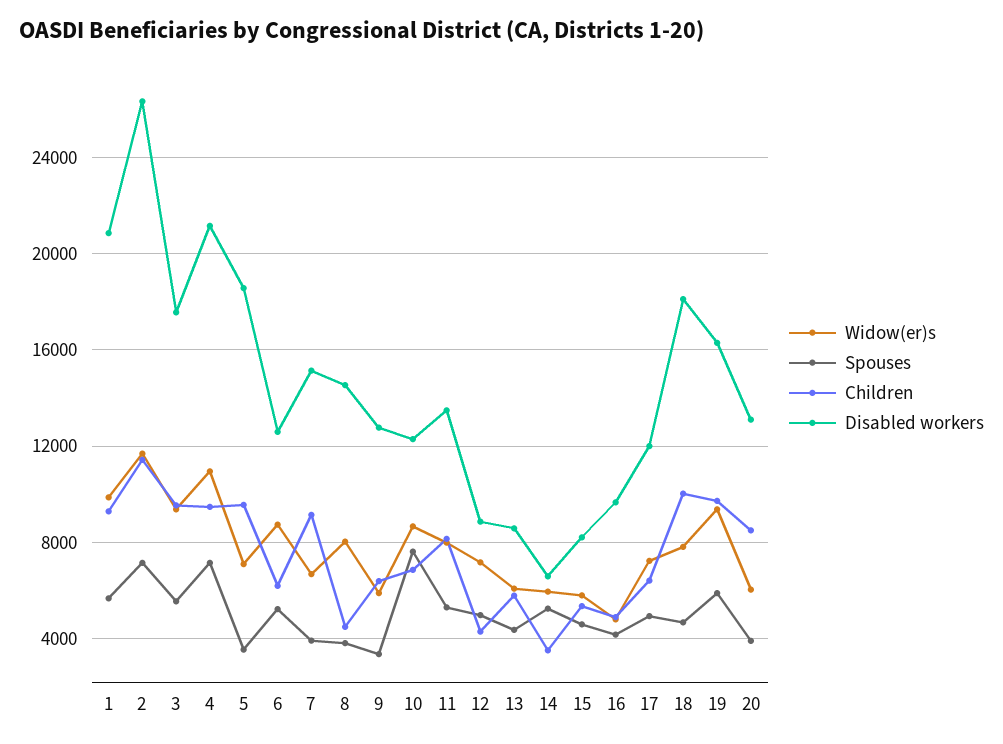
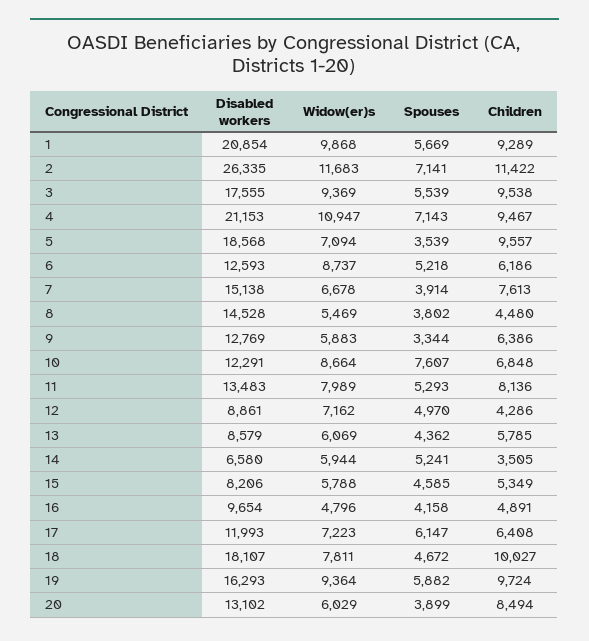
Children, 7: 9000 -> 7613
Widow(er)s, 8: 8000 -> 5469
Spouses, 17: 5000 -> 6147

